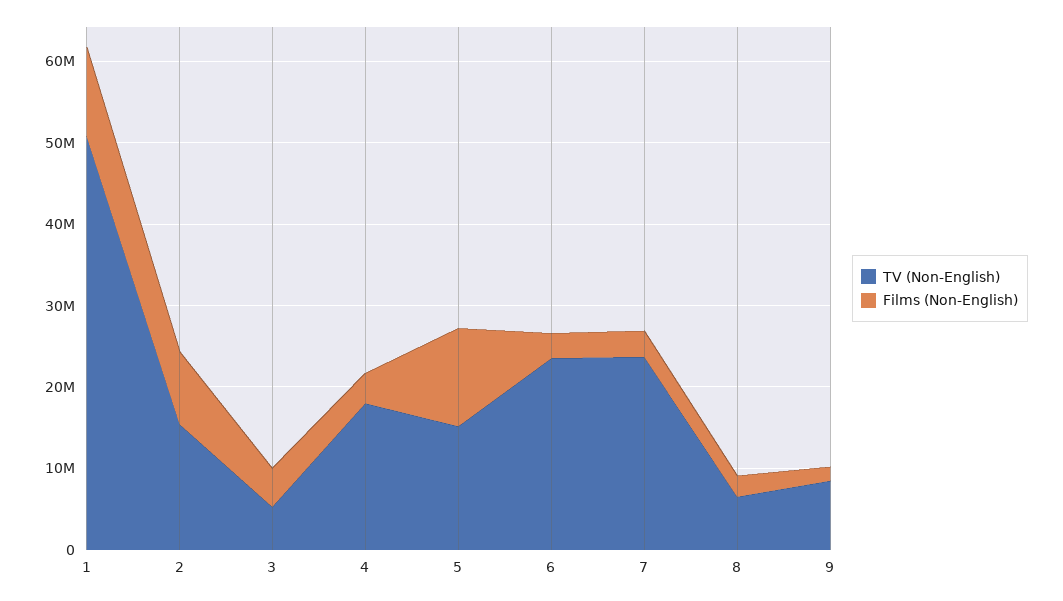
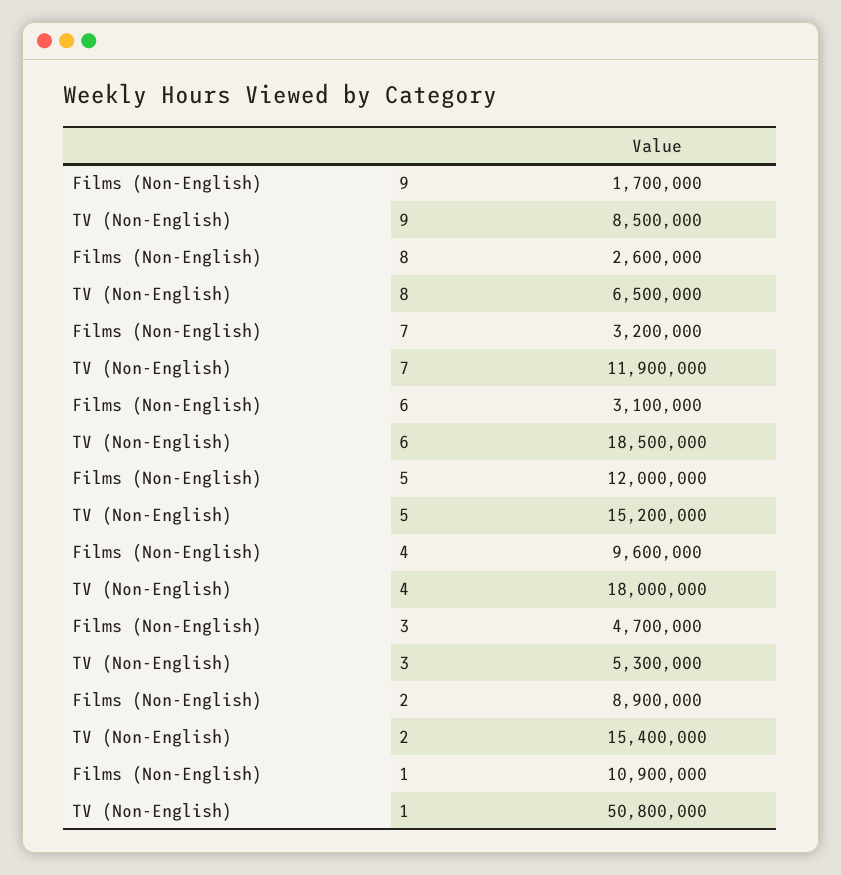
Films (Non-English), 4: 4000000 -> 9600000
TV (Non-English), 6: 24000000 -> 18500000
TV (Non-English), 7: 24000000 -> 11900000

